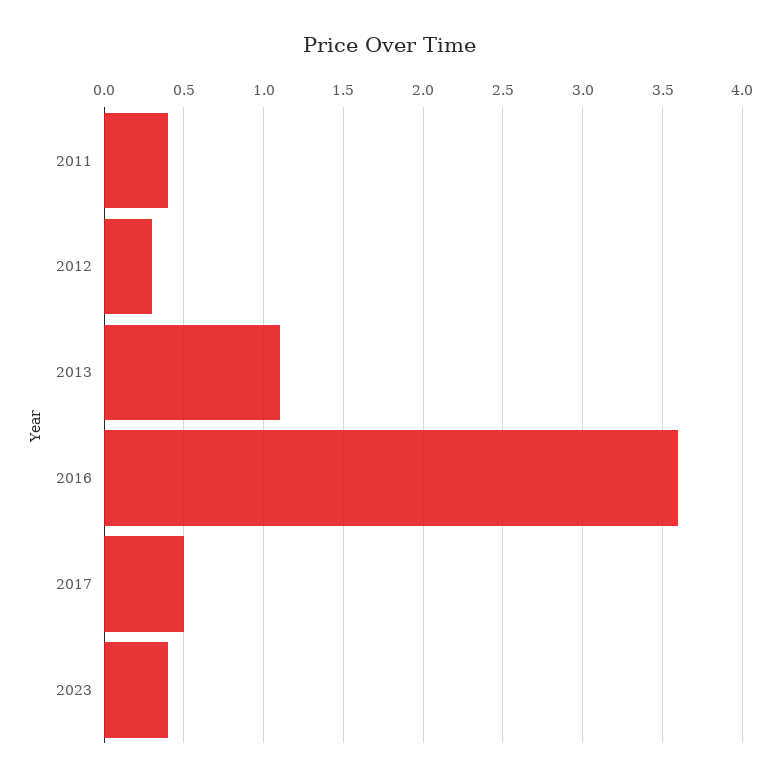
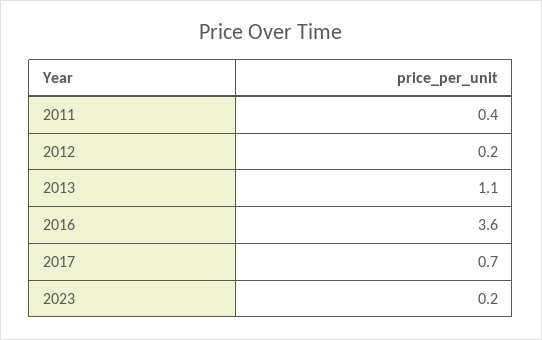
2012: 0.3 -> 0.2
2017: 0.5 -> 0.7
2023: 0.4 -> 0.2

